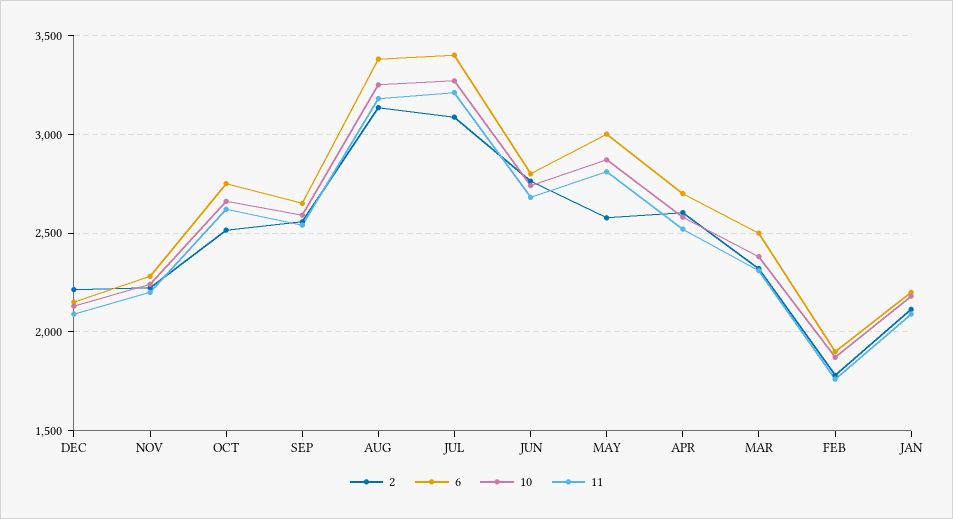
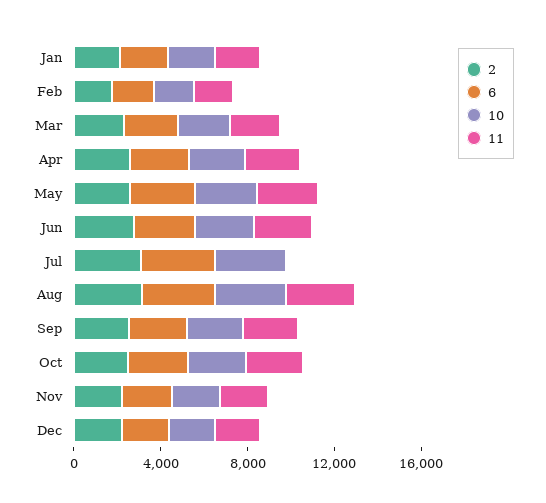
11, JUL: 3200 -> 0

